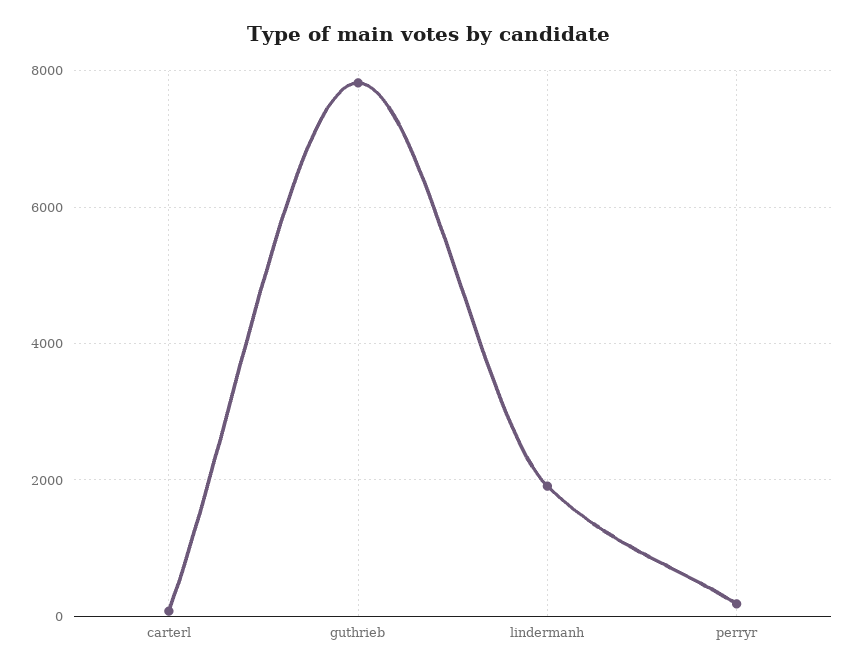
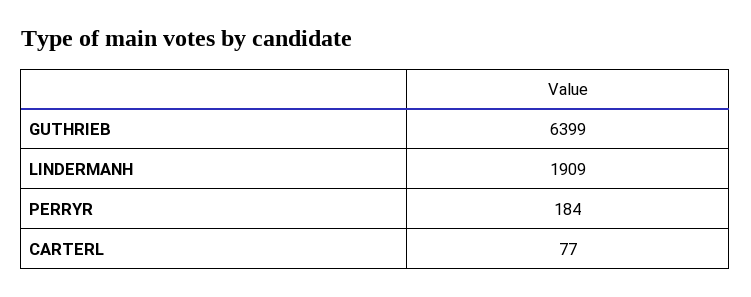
guthrieb: 7800 -> 6399

